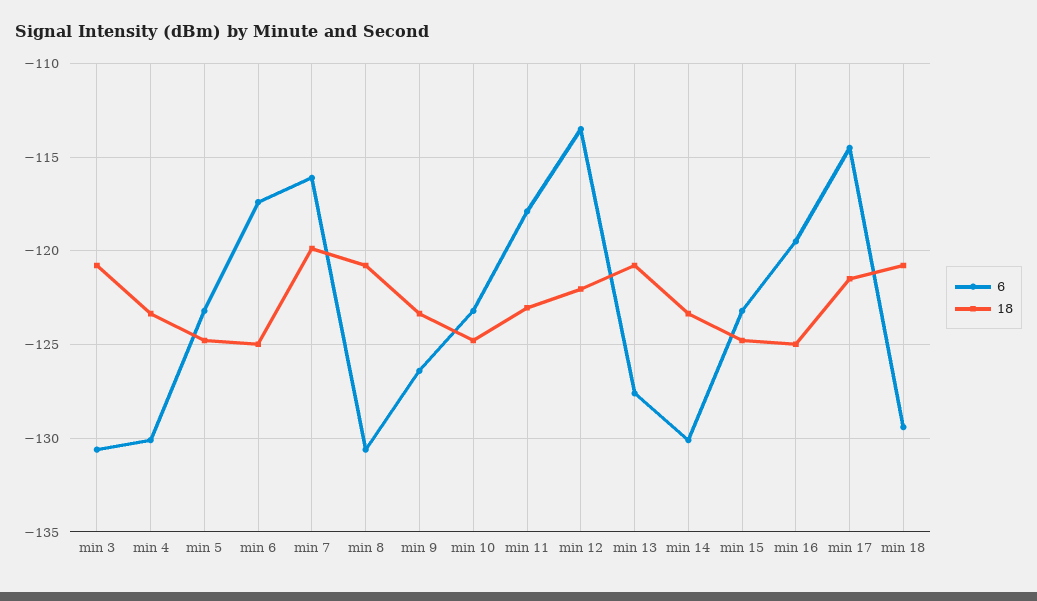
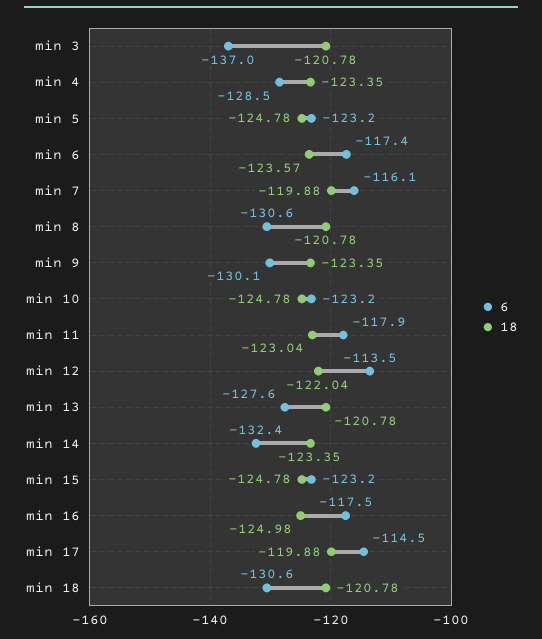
6, min 3: -130.5 -> -137
6, min 4: -130 -> -128.5
18, min 6: -125 -> -123.57
6, min 9: -126.5 -> -130.1
6, min 14: -130 -> -132.4
6, min 16: -119.5 -> -117.5
18, min 17: -121.5 -> -119.88
6, min 18: -129.5 -> -130.6

